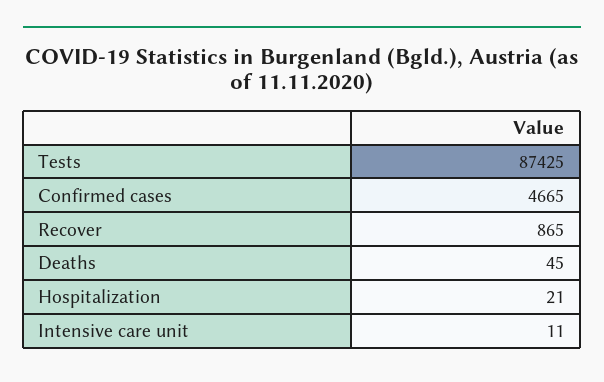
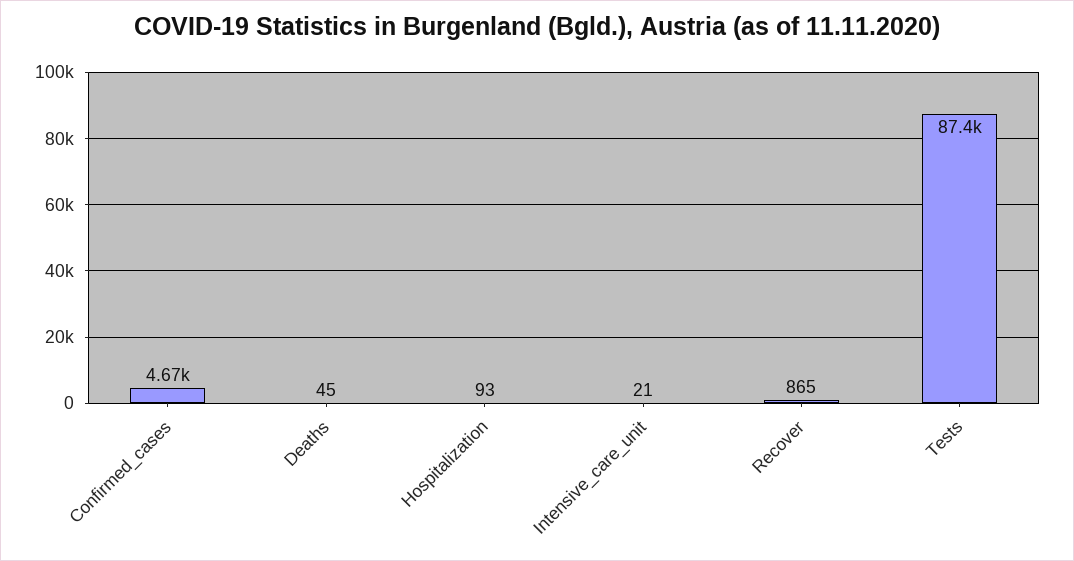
Hospitalization: 21 -> 93
Intensive care unit: 11 -> 21

